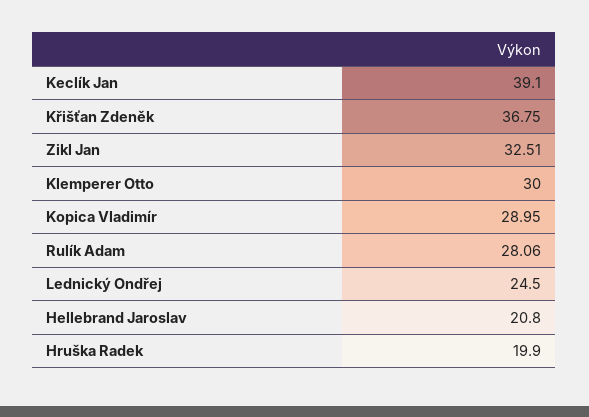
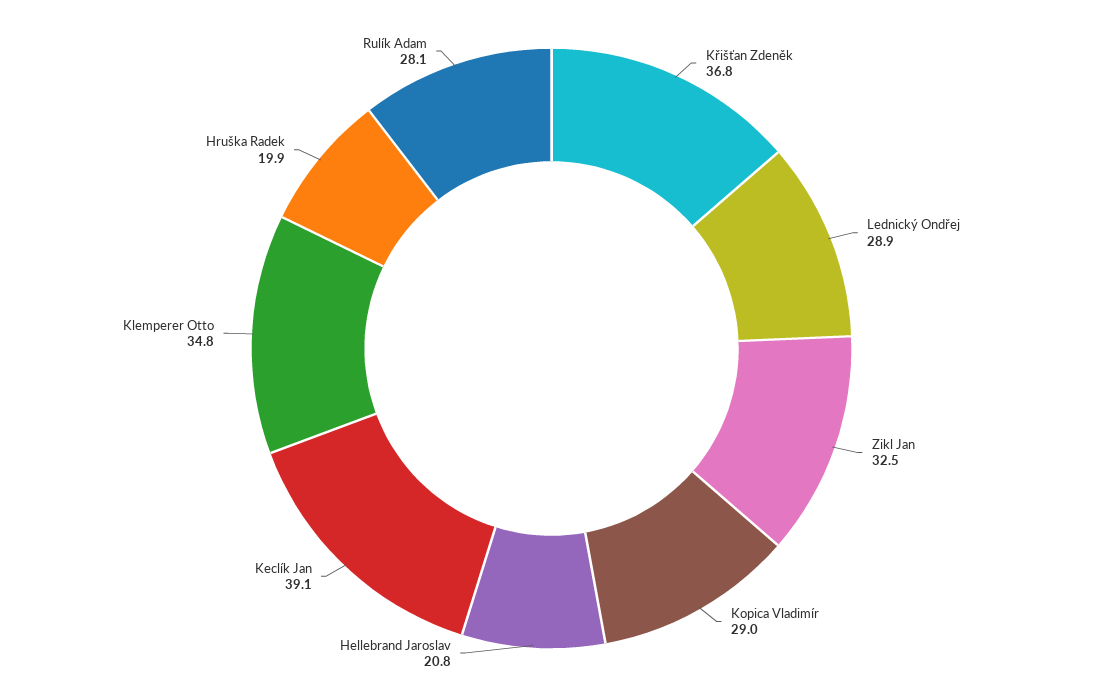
Klemperer Otto: 30 -> 34.8
Lednický Ondřej: 24.5 -> 28.9

